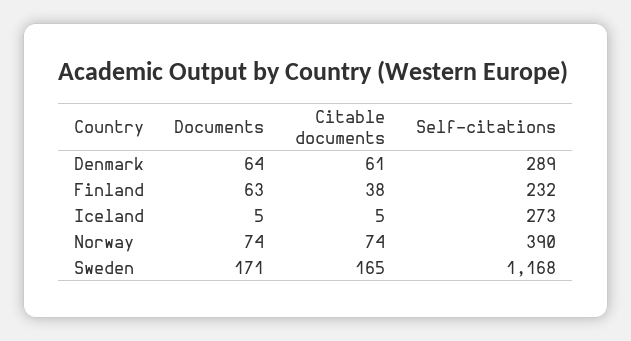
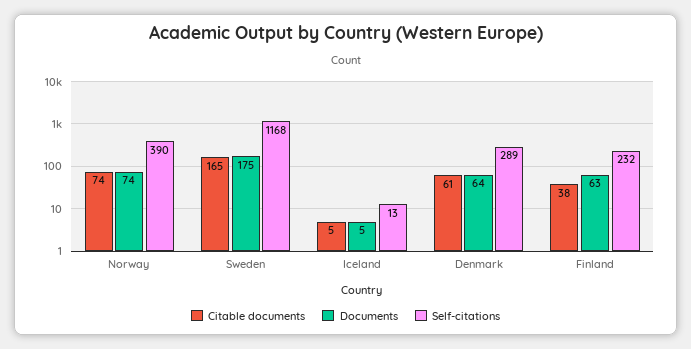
Self-citations, Iceland: 273 -> 13
Documents, Sweden: 171 -> 175

